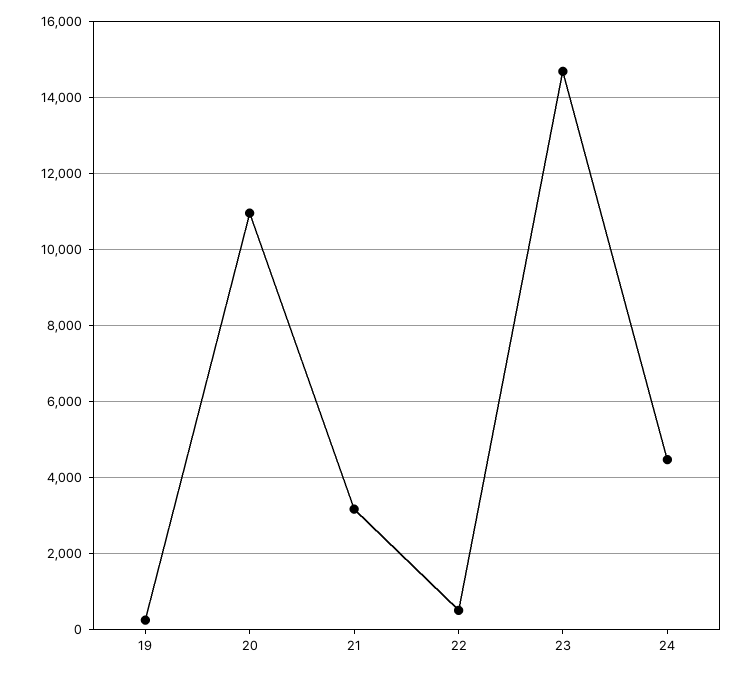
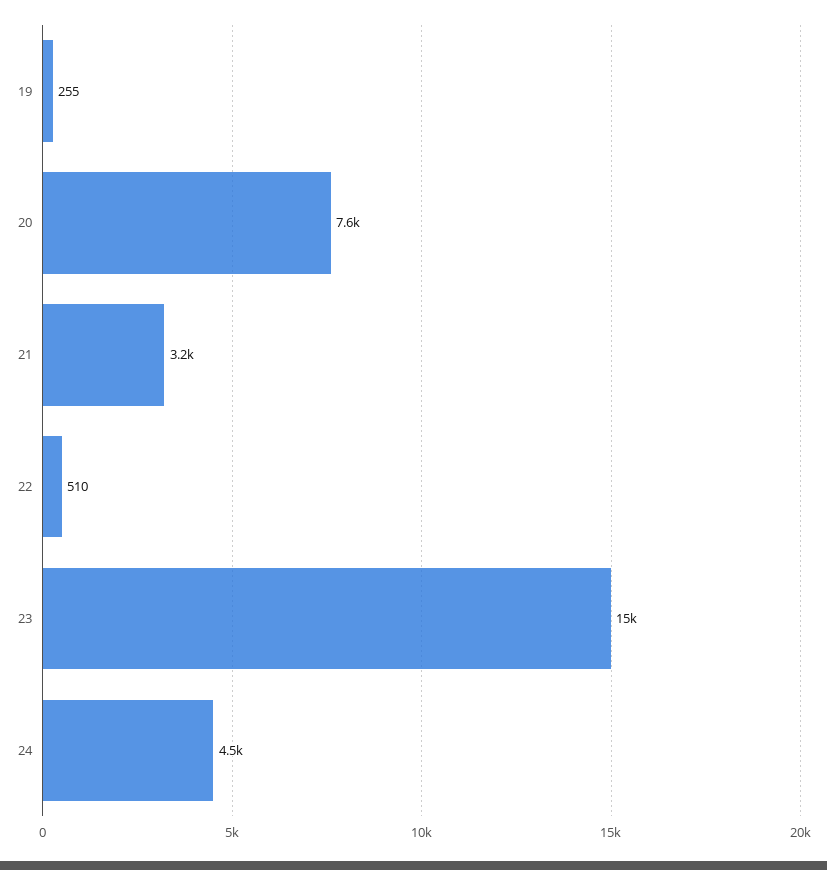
20: 11000 -> 7600

